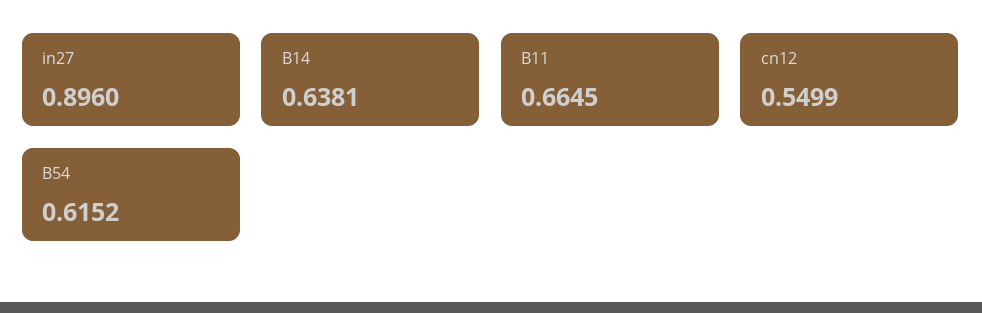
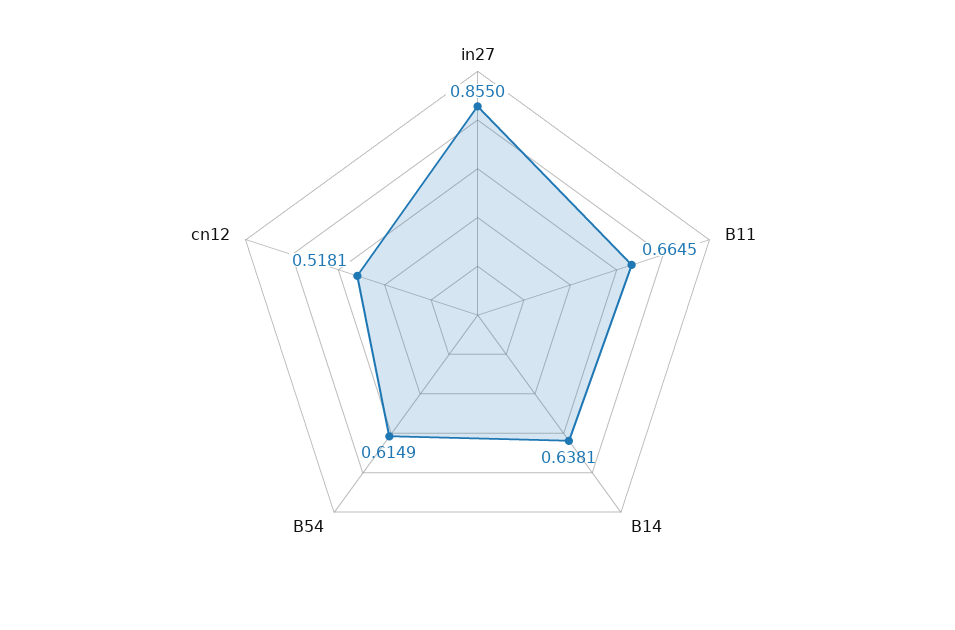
in27: 0.896 -> 0.855
cn12: 0.5499 -> 0.5181
B54: 0.6152 -> 0.6149

